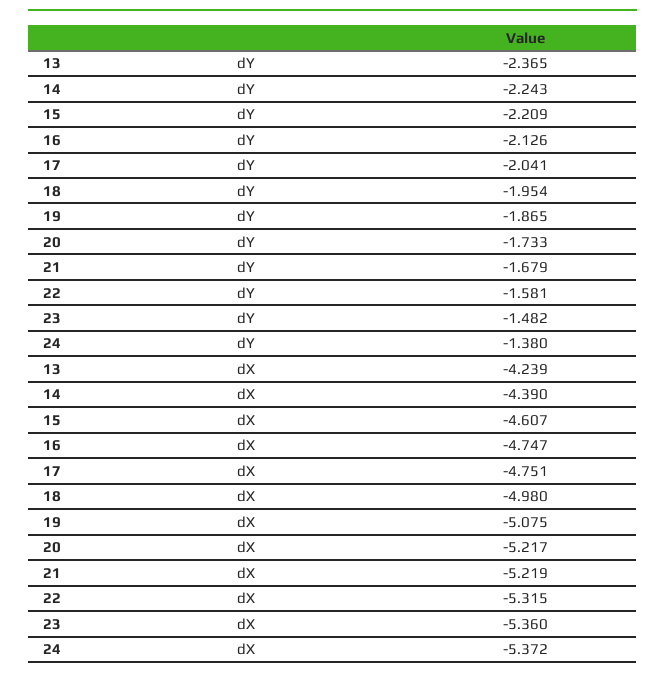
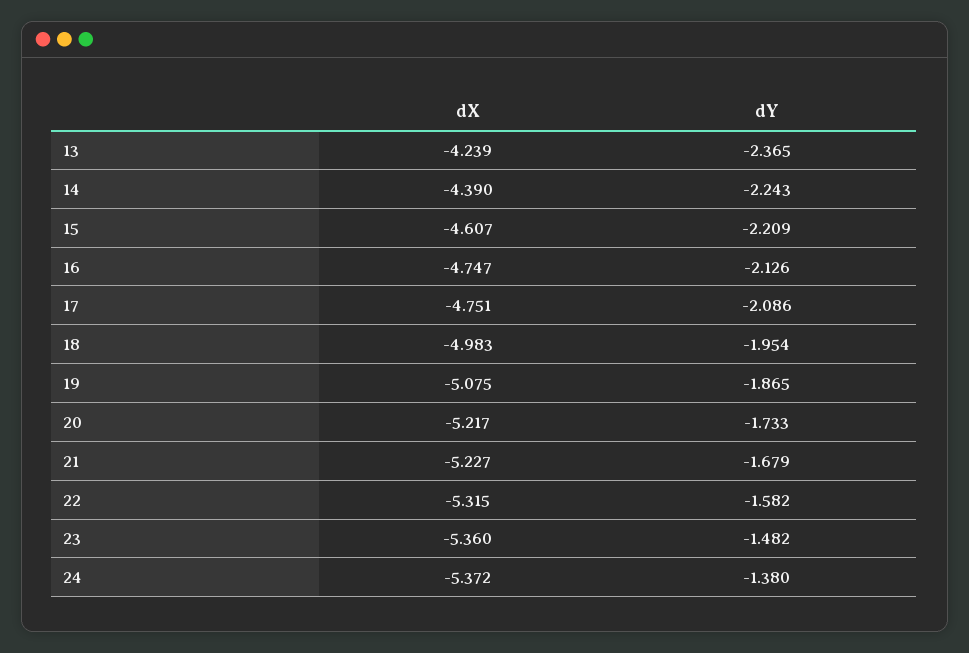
17, dY: -2.041 -> -2.086
22, dY: -1.581 -> -1.582
18, dX: -4.98 -> -4.983
21, dX: -5.219 -> -5.227

